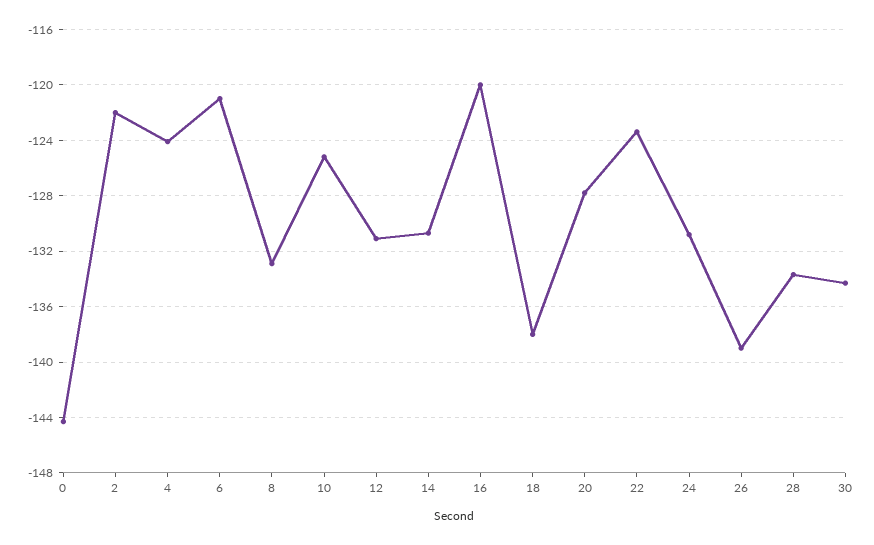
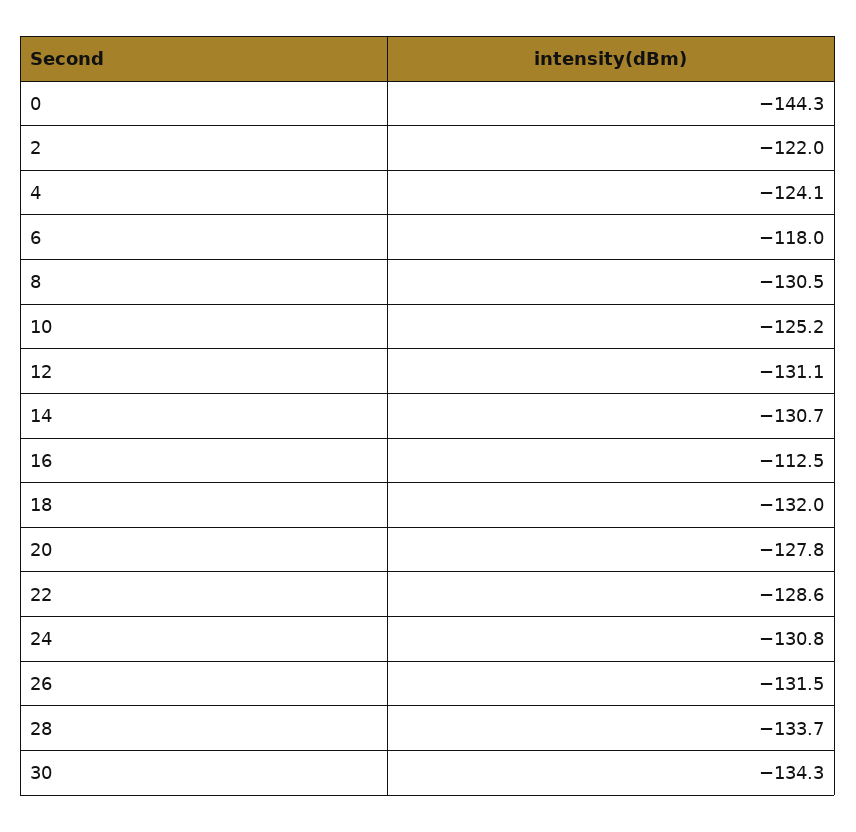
6: -121 -> -118
8: -133 -> -130.5
16: -120 -> -112.5
18: -138 -> -132
22: -123.5 -> -128.6
26: -139 -> -131.5

